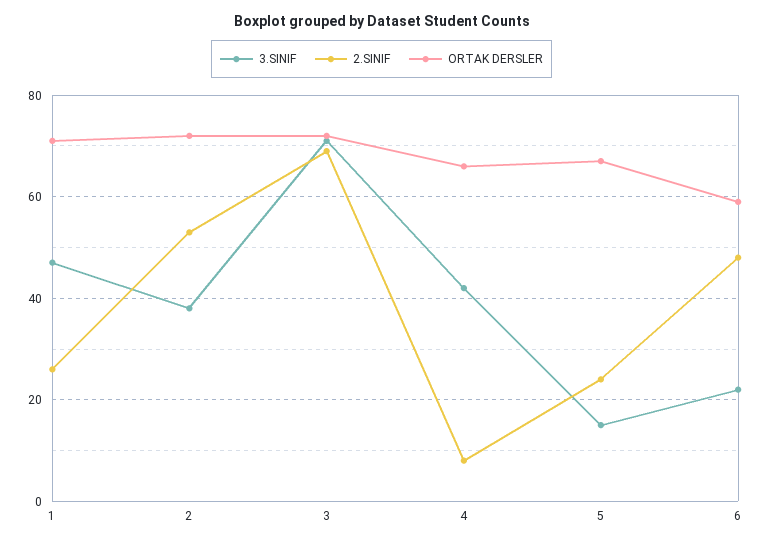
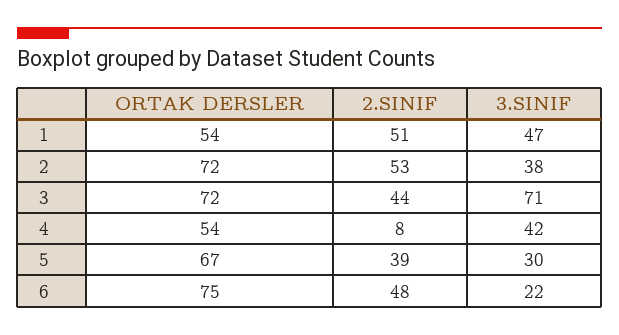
2.SINIF, 1: 25 -> 51
ORTAK DERSLER, 1: 70 -> 54
2.SINIF, 3: 70 -> 44
ORTAK DERSLER, 4: 65 -> 54
3.SINIF, 5: 15 -> 30
2.SINIF, 5: 25 -> 39
ORTAK DERSLER, 6: 60 -> 75

